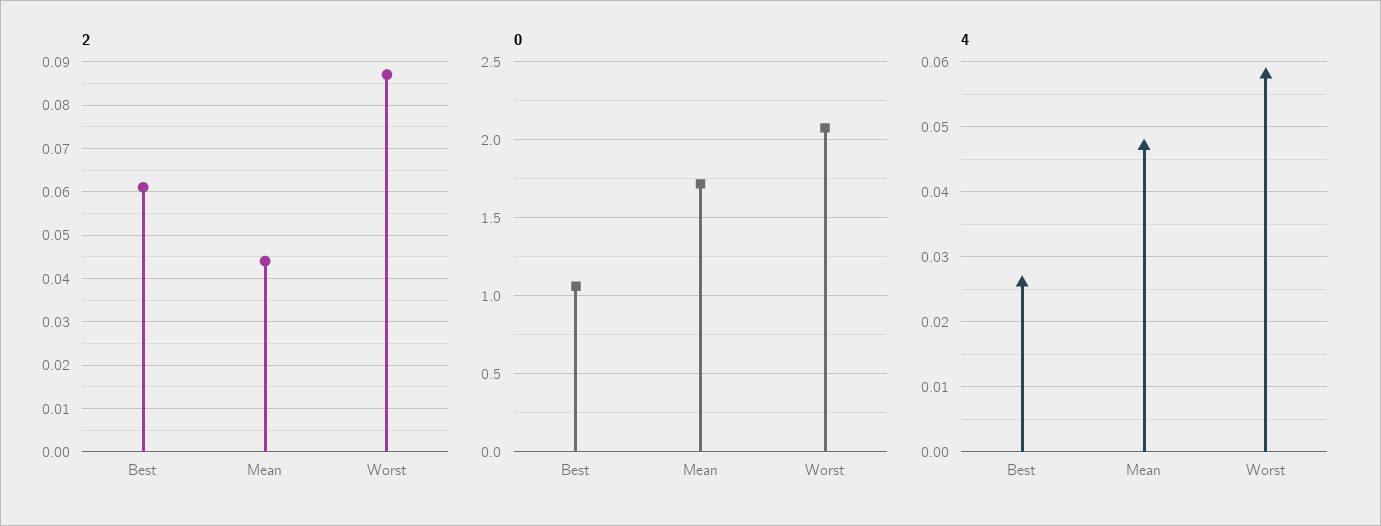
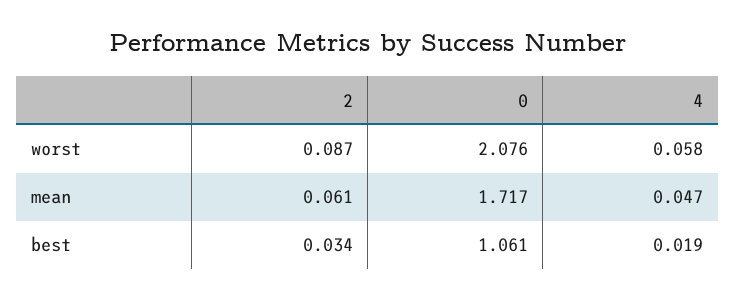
2, Best: 0.06 -> 0.034
2, Mean: 0.045 -> 0.061
4, Best: 0.026 -> 0.019

